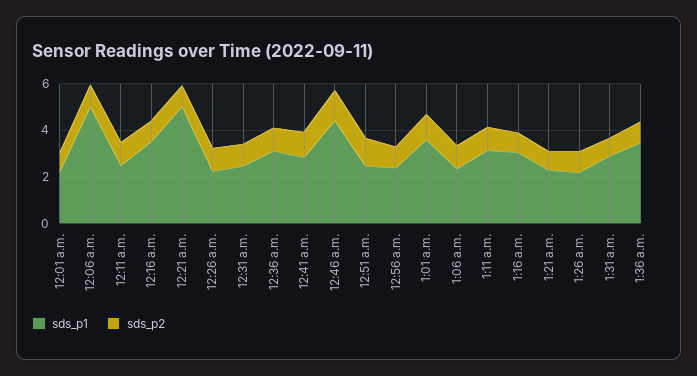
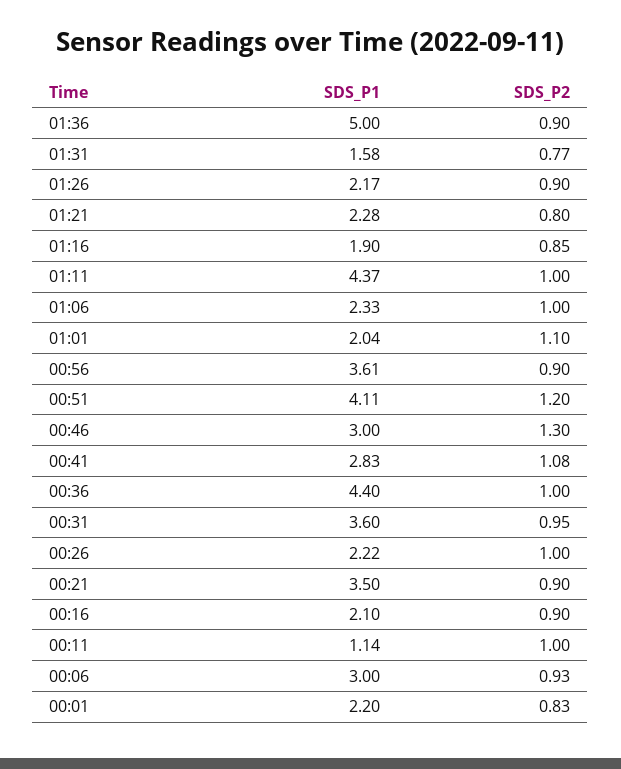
sds_p1, 12:06 a.m.: 5 -> 3
sds_p1, 12:11 a.m.: 2.5 -> 1.14
sds_p1, 12:16 a.m.: 3.5 -> 2.1
sds_p1, 12:21 a.m.: 5 -> 3.5
sds_p1, 12:31 a.m.: 2.5 -> 3.6
sds_p1, 12:36 a.m.: 3 -> 4.4
sds_p1, 12:46 a.m.: 4.5 -> 3
sds_p1, 12:51 a.m.: 2.5 -> 4.11
sds_p1, 12:56 a.m.: 2.5 -> 3.61
sds_p1, 1:01 a.m.: 3.5 -> 2.04
sds_p1, 1:11 a.m.: 3 -> 4.37
sds_p1, 1:16 a.m.: 3 -> 1.9
sds_p1, 1:31 a.m.: 3 -> 1.58
sds_p1, 1:36 a.m.: 3.5 -> 5

